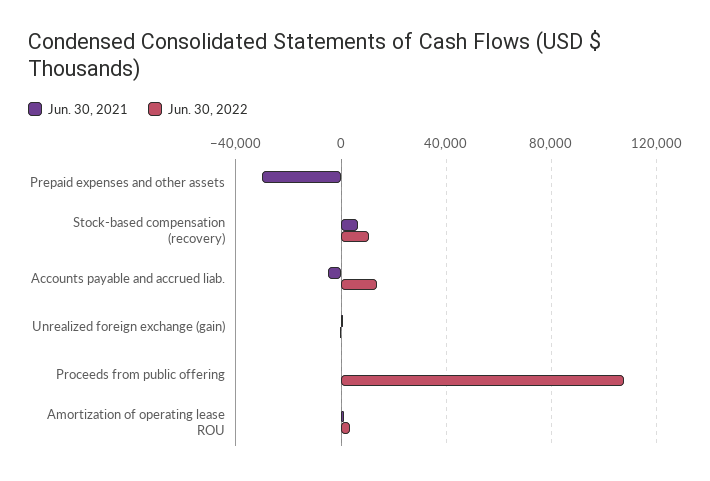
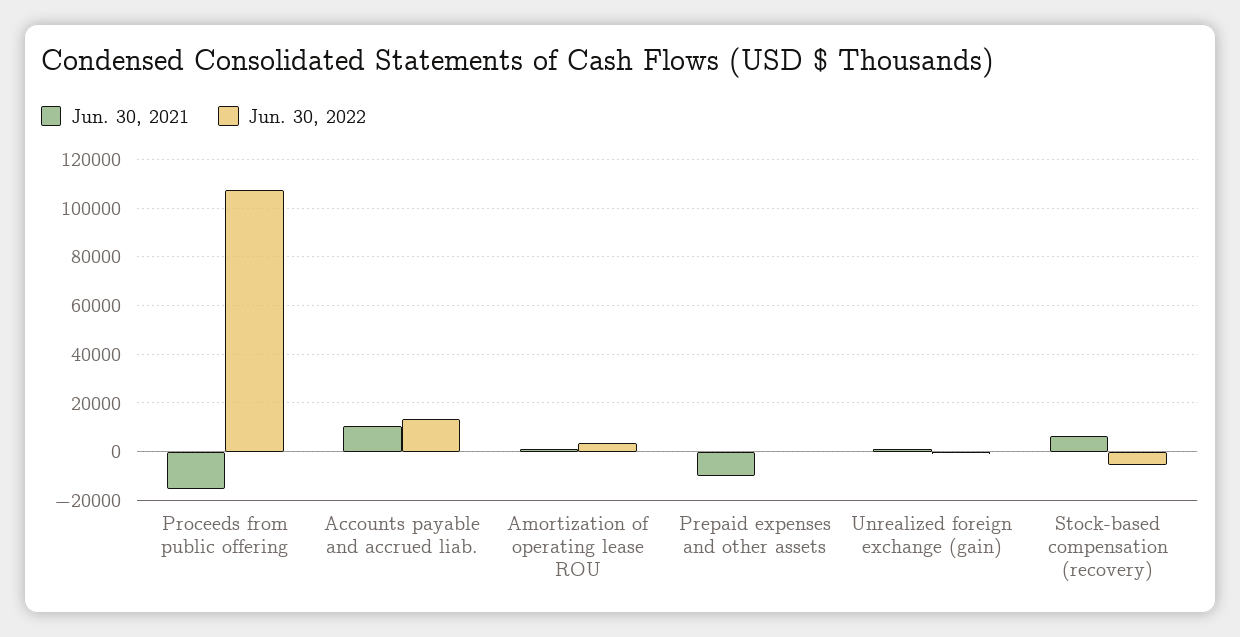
Jun. 30, 2021, Prepaid expenses and other assets: -30000 -> -10000
Jun. 30, 2022, Stock-based compensation (recovery): 10000 -> -5000
Jun. 30, 2021, Accounts payable and accrued liab.: -5000 -> 10000
Jun. 30, 2021, Proceeds from public offering: 0 -> -15000

